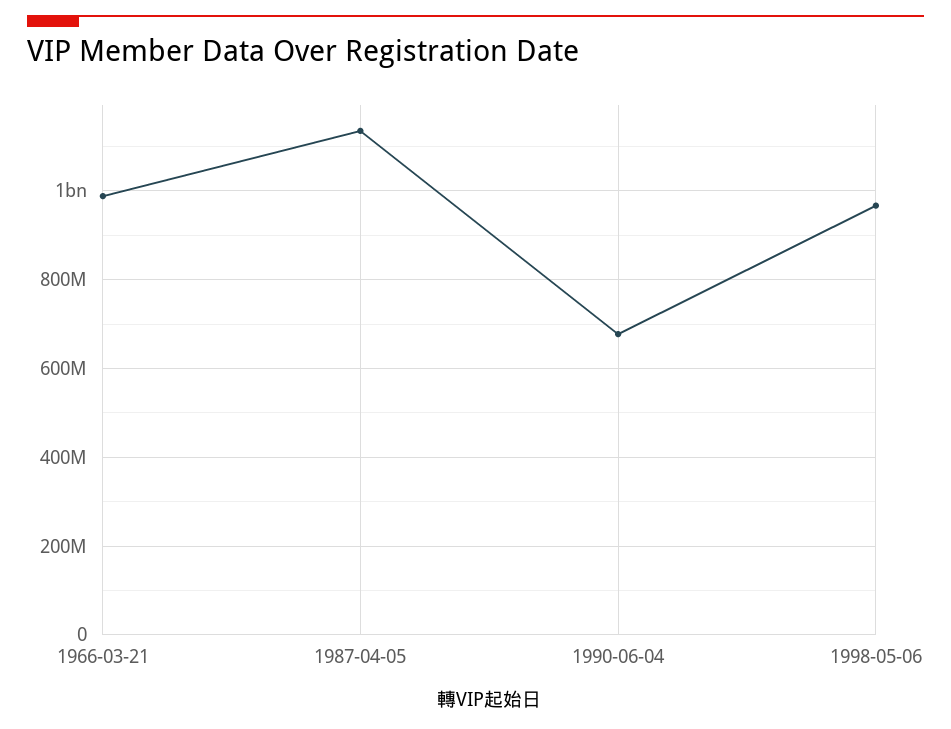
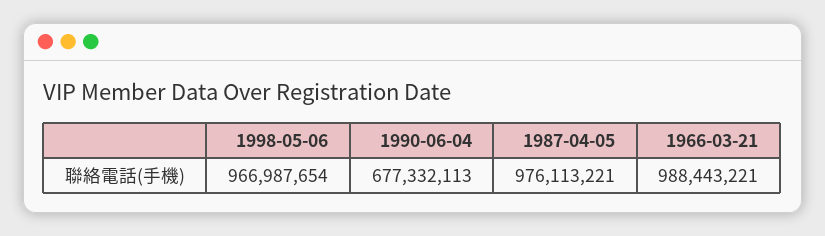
1987-04-05: 1140000000 -> 976113221

